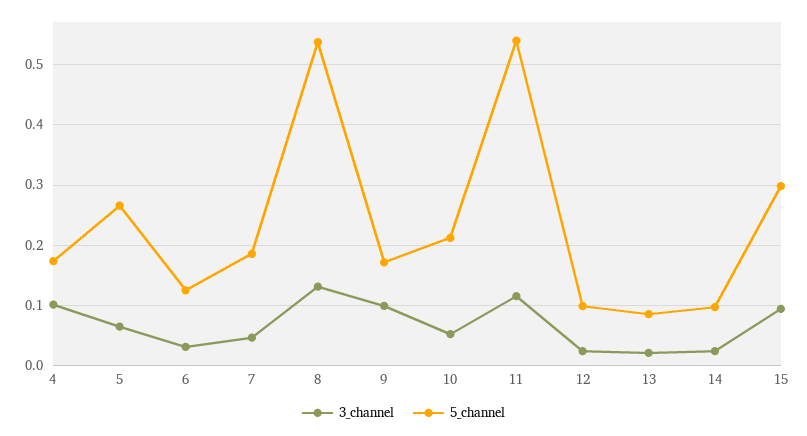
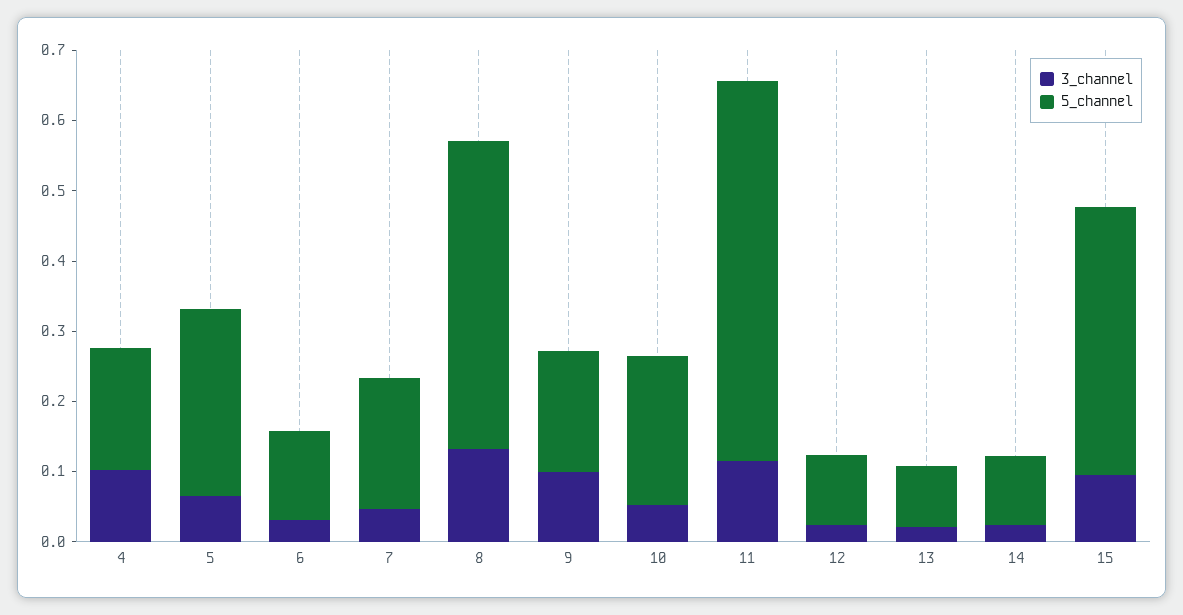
5_channel, 8: 0.54 -> 0.44
5_channel, 15: 0.3 -> 0.38

